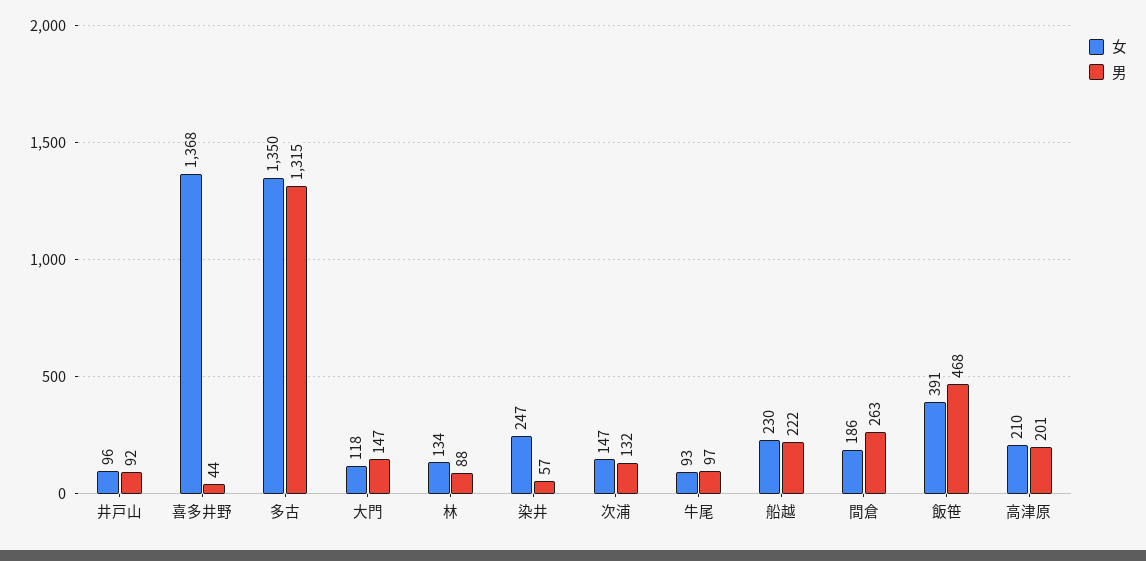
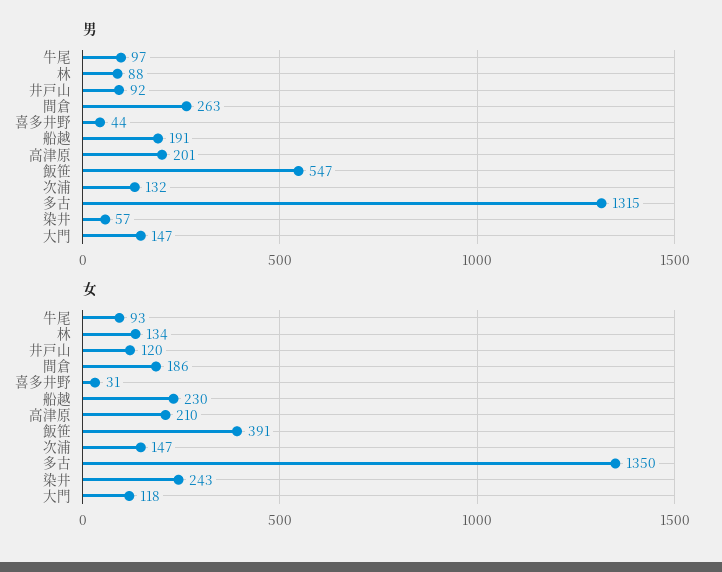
女, 井戸山: 96 -> 120
女, 喜多井野: 1368 -> 31
女, 染井: 247 -> 243
男, 船越: 222 -> 191
男, 飯笹: 468 -> 547

